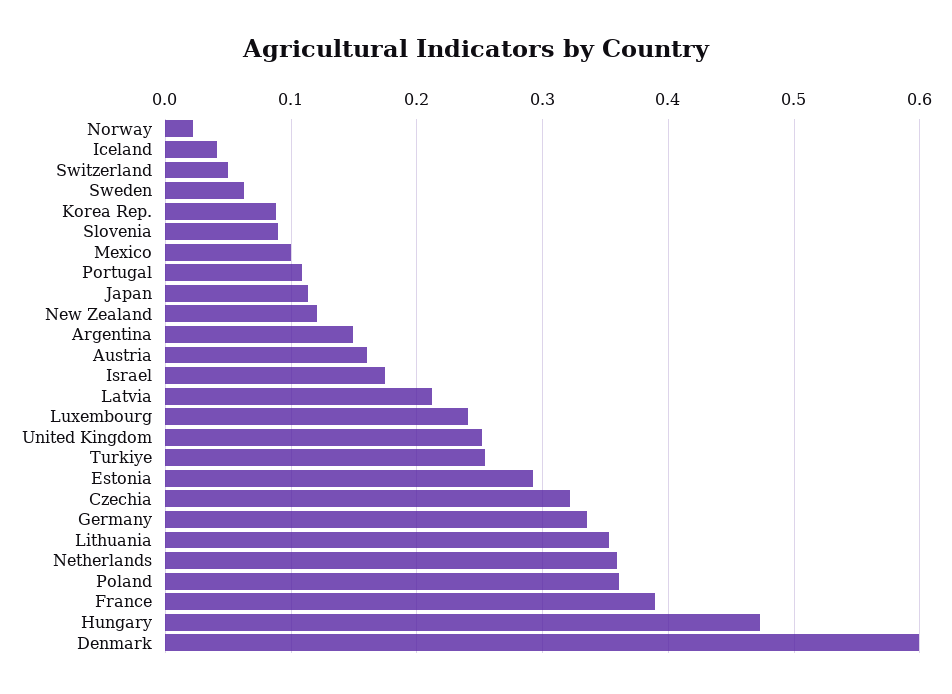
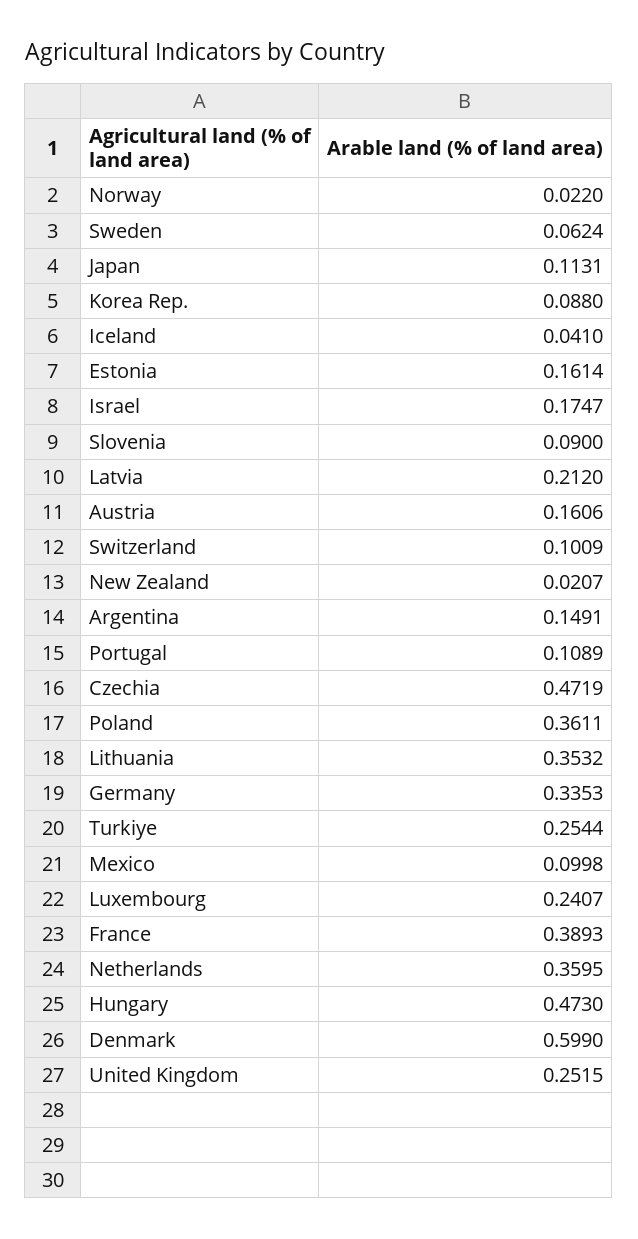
Switzerland: 0.05 -> 0.1009
New Zealand: 0.12 -> 0.0207
Estonia: 0.29 -> 0.1614
Czechia: 0.32 -> 0.4719

